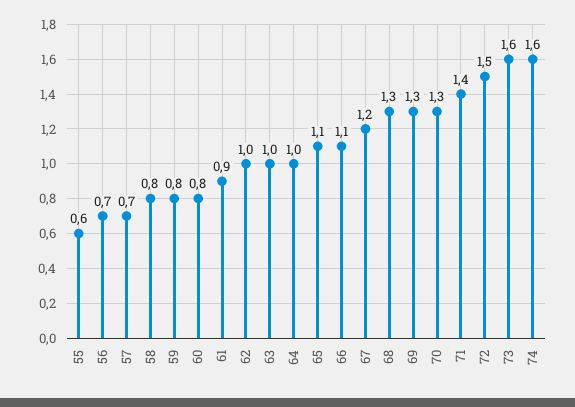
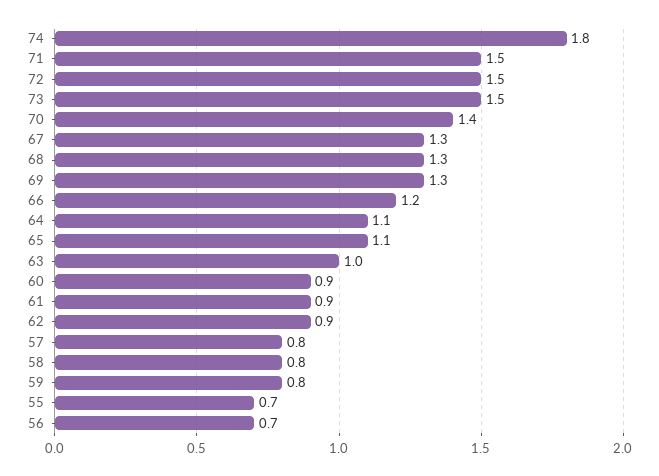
55: 0.6 -> 0.7
57: 0.7 -> 0.8
60: 0.8 -> 0.9
62: 1 -> 0.9
64: 1 -> 1.1
66: 1.1 -> 1.2
67: 1.2 -> 1.3
70: 1.3 -> 1.4
71: 1.4 -> 1.5
73: 1.6 -> 1.5
74: 1.6 -> 1.8

